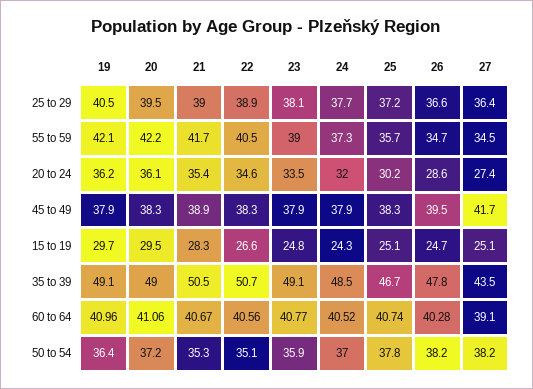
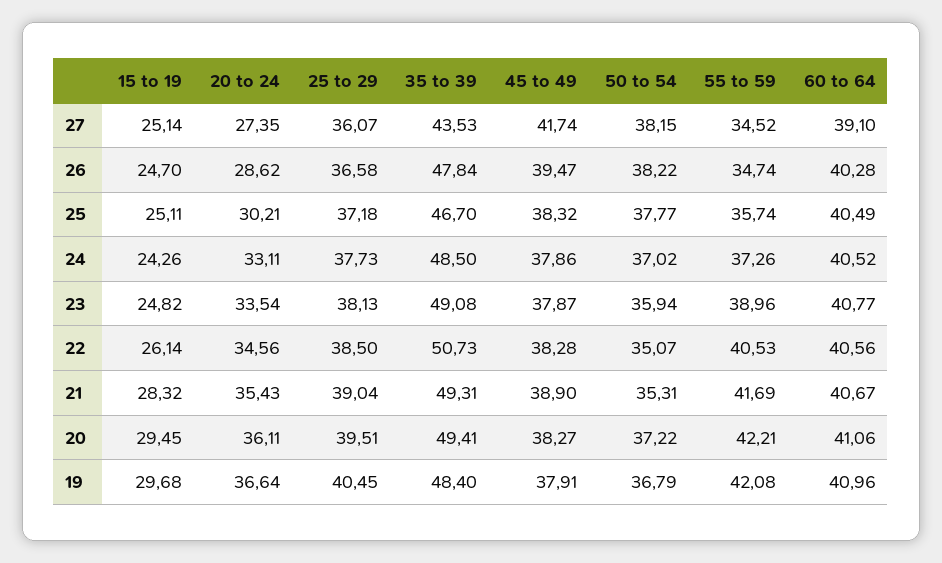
22, 25 to 29: 38.9 -> 38.5
27, 25 to 29: 36.4 -> 36.07
19, 20 to 24: 36.2 -> 36.64
24, 20 to 24: 32 -> 33.11
22, 15 to 19: 26.6 -> 26.14
19, 35 to 39: 49.1 -> 48.4
20, 35 to 39: 49 -> 49.41
21, 35 to 39: 50.5 -> 49.31
25, 60 to 64: 40.74 -> 40.49
19, 50 to 54: 36.4 -> 36.79

